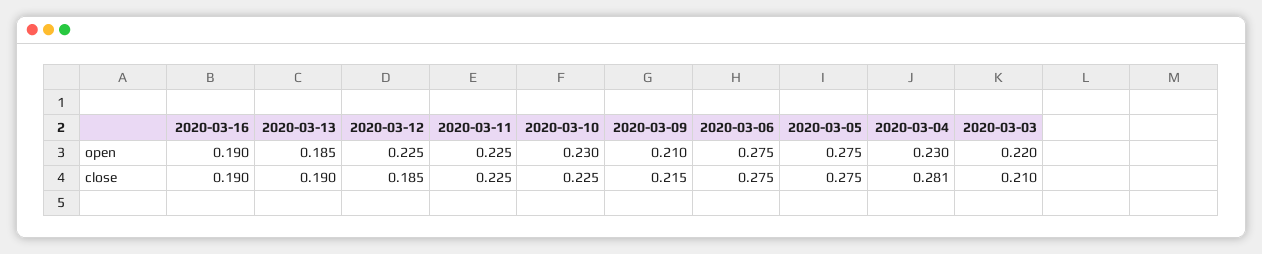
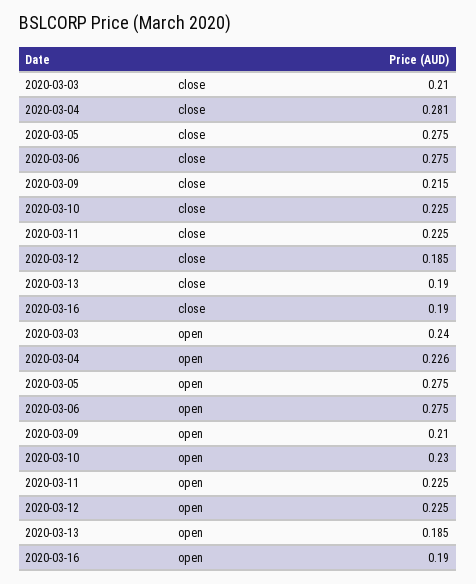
2020-03-04, open: 0.23 -> 0.226
2020-03-03, open: 0.22 -> 0.24

